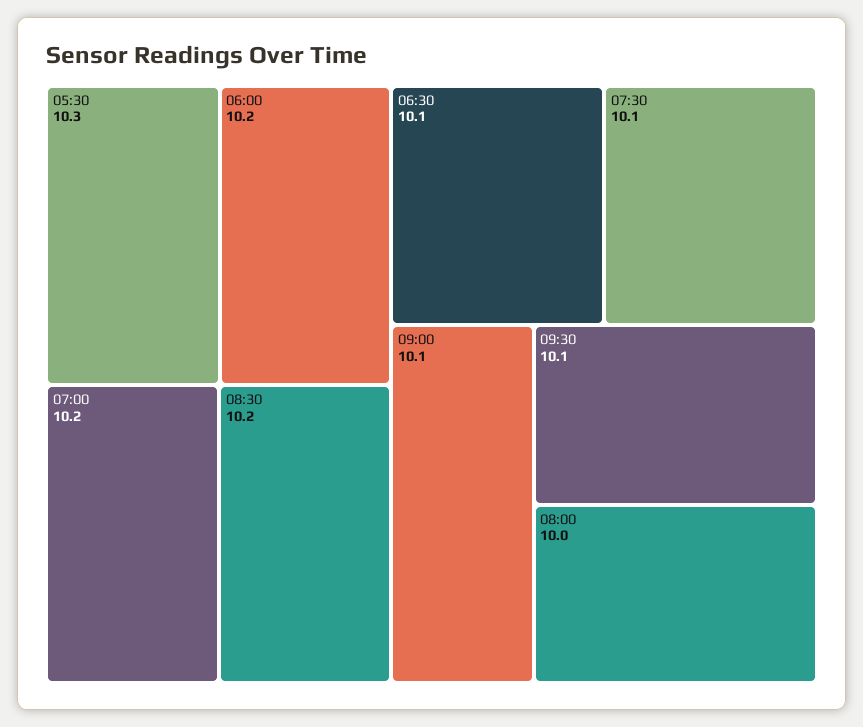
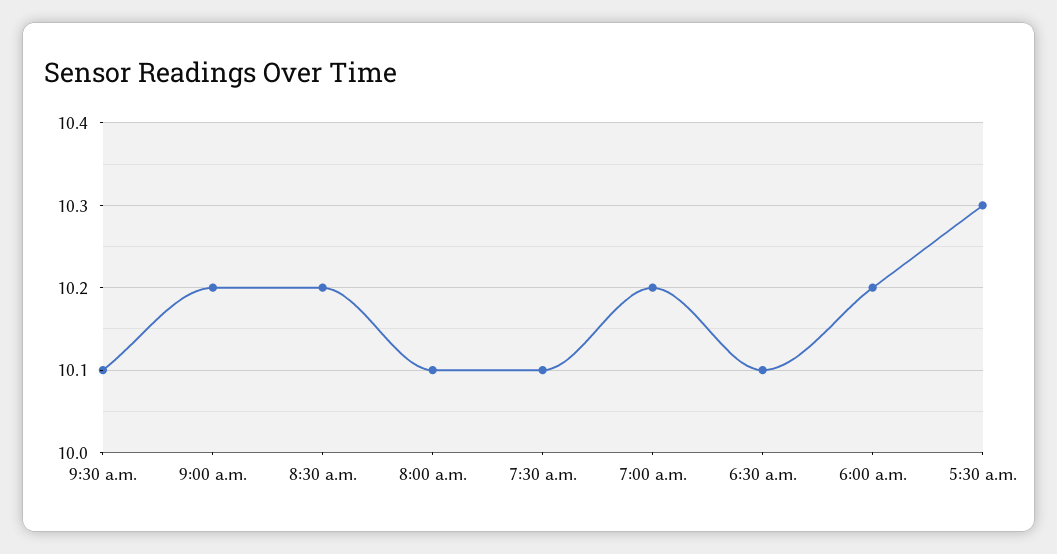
09:00: 10.1 -> 10.2
08:00: 10 -> 10.1

